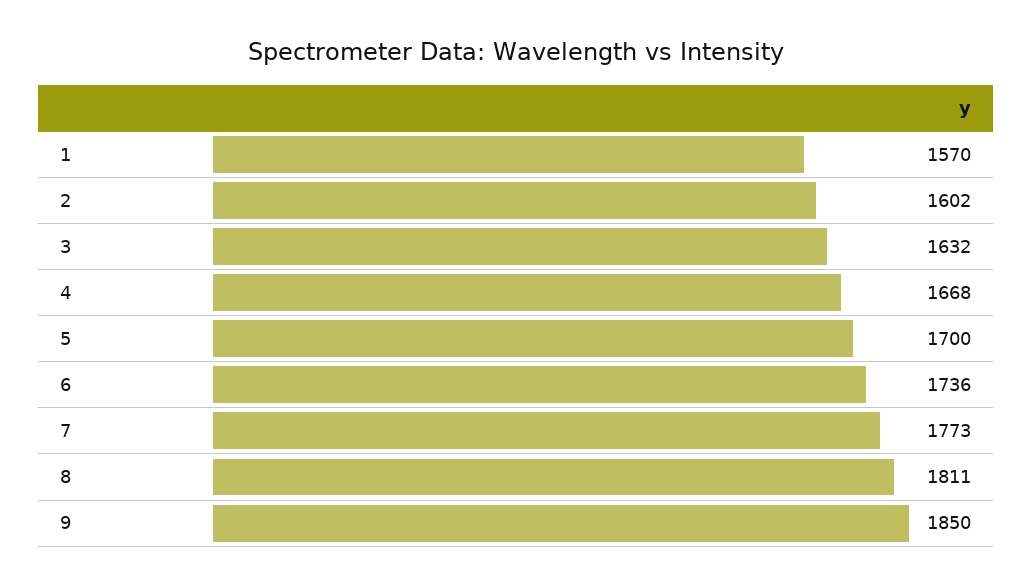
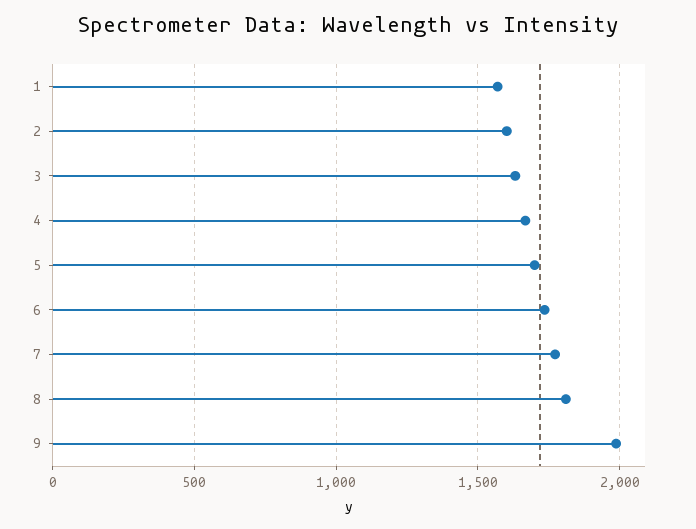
9: 1850 -> 2000

